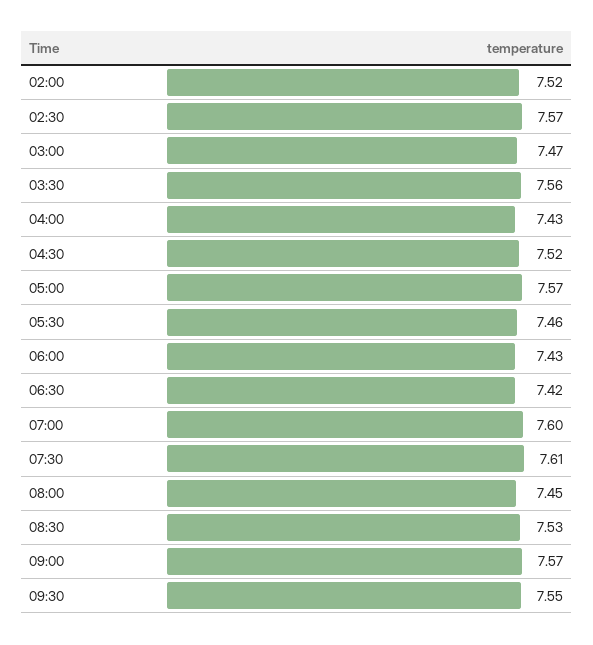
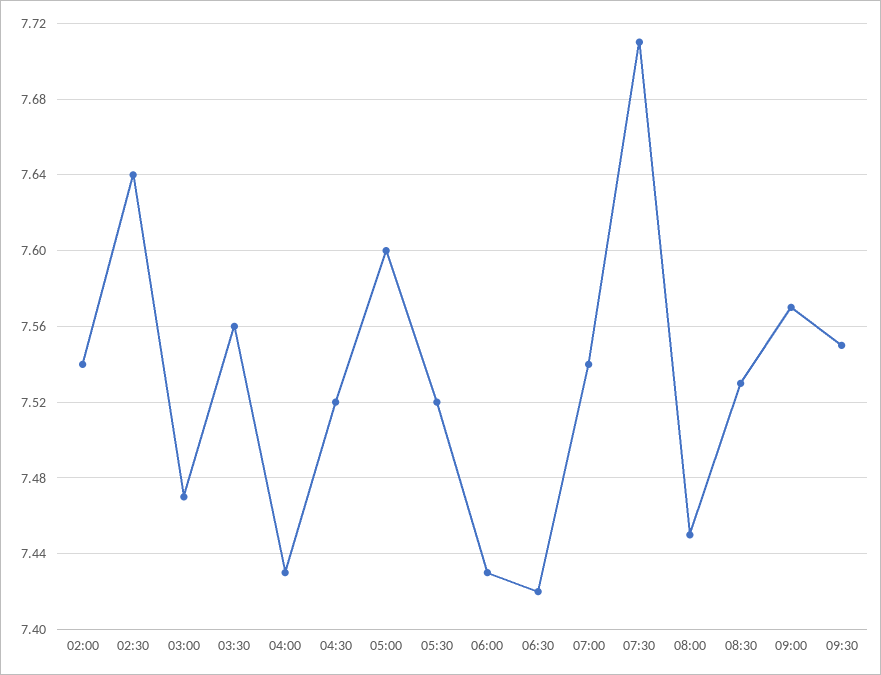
02:00: 7.52 -> 7.54
02:30: 7.57 -> 7.64
05:00: 7.57 -> 7.6
05:30: 7.46 -> 7.52
07:00: 7.6 -> 7.54
07:30: 7.61 -> 7.71

